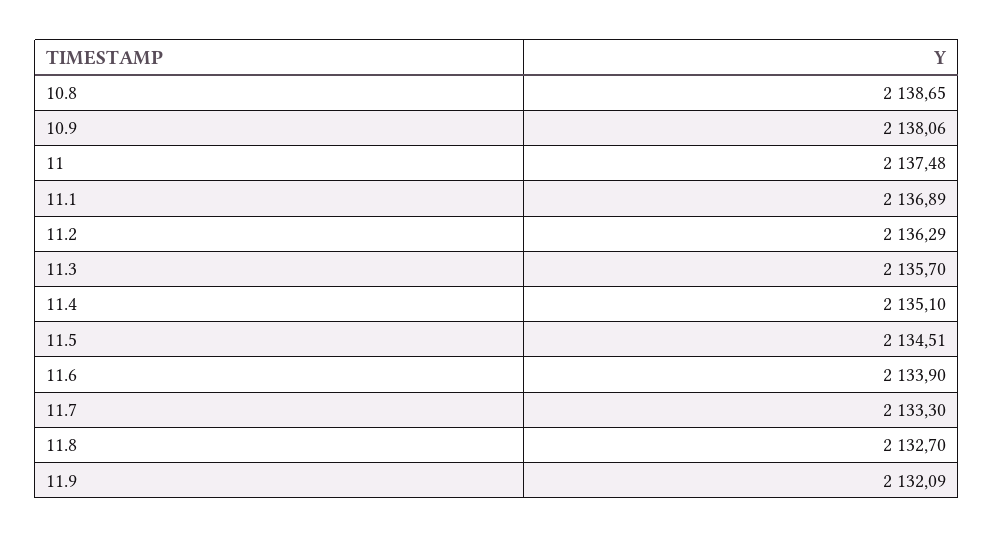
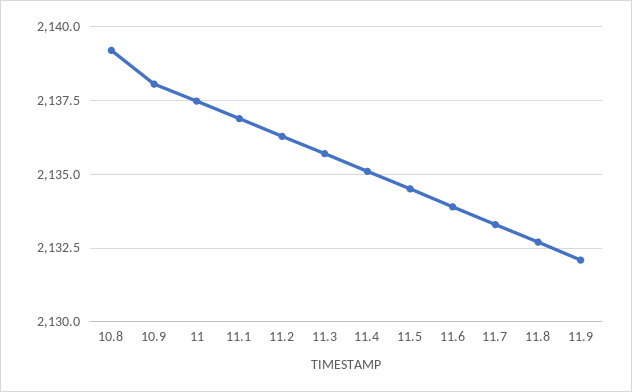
10.8: 2138.65 -> 2139.25

